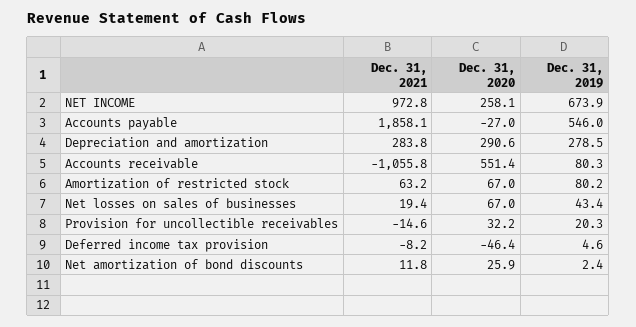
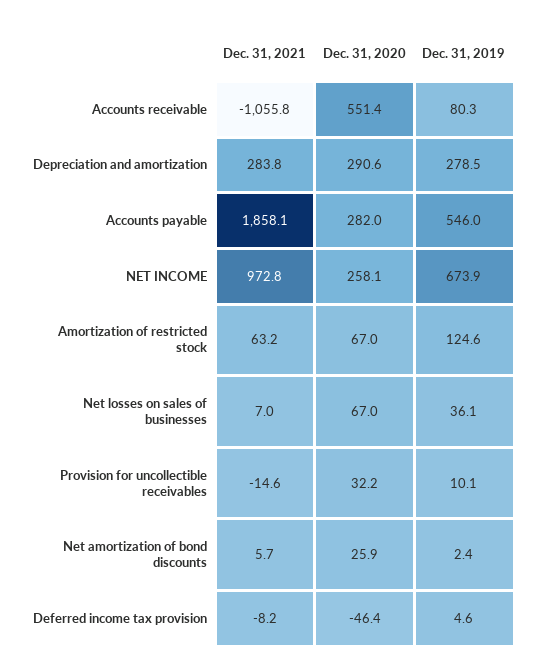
Dec. 31, 2020, Accounts payable: -27 -> 282
Dec. 31, 2019, Amortization of restricted stock: 80.2 -> 124.6
Dec. 31, 2021, Net losses on sales of businesses: 19.4 -> 7
Dec. 31, 2019, Net losses on sales of businesses: 43.4 -> 36.1
Dec. 31, 2019, Provision for uncollectible receivables: 20.3 -> 10.1
Dec. 31, 2021, Net amortization of bond discounts: 11.8 -> 5.7

